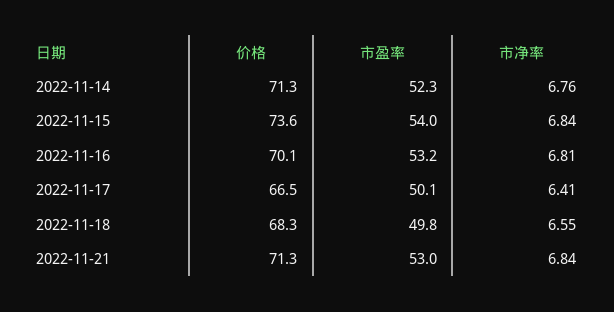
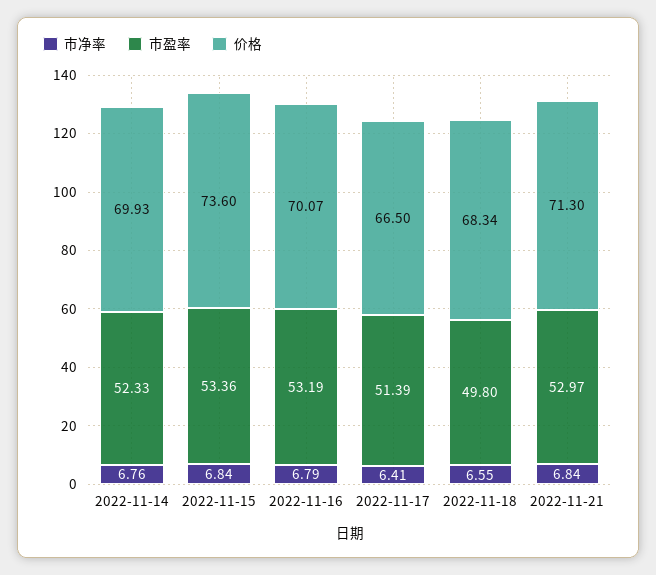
价格, 2022-11-14: 71.3 -> 69.93
市盈率, 2022-11-15: 54 -> 53.36
市净率, 2022-11-16: 6.81 -> 6.79
市盈率, 2022-11-17: 50.1 -> 51.39

